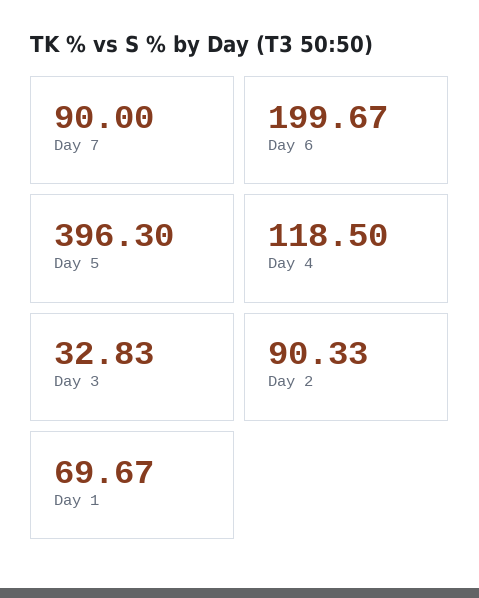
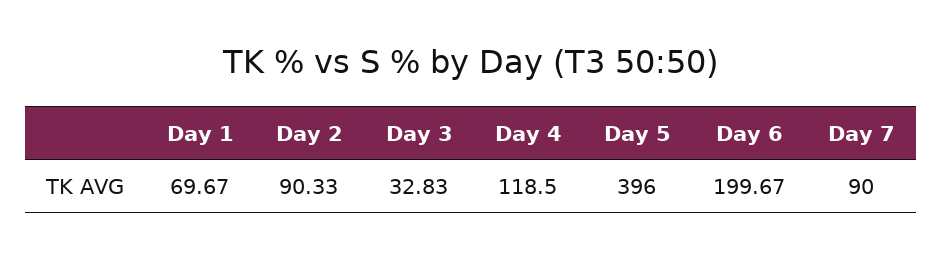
Day 5: 396.3 -> 396

